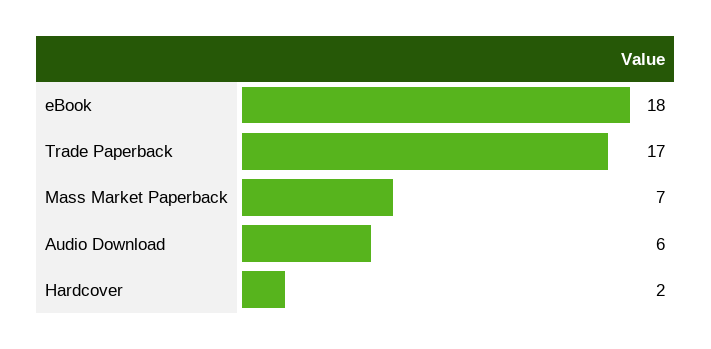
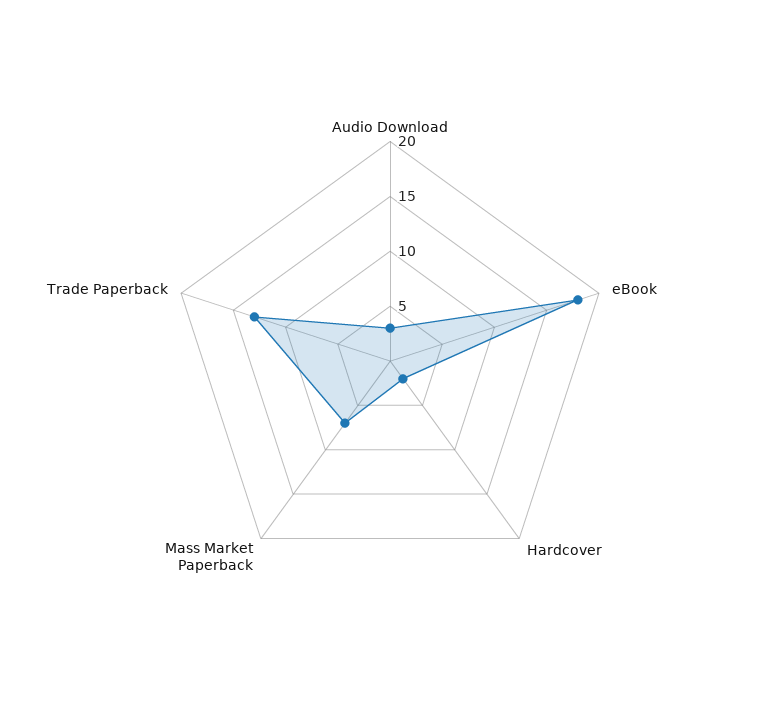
Trade Paperback: 17 -> 13
Audio Download: 6 -> 3

